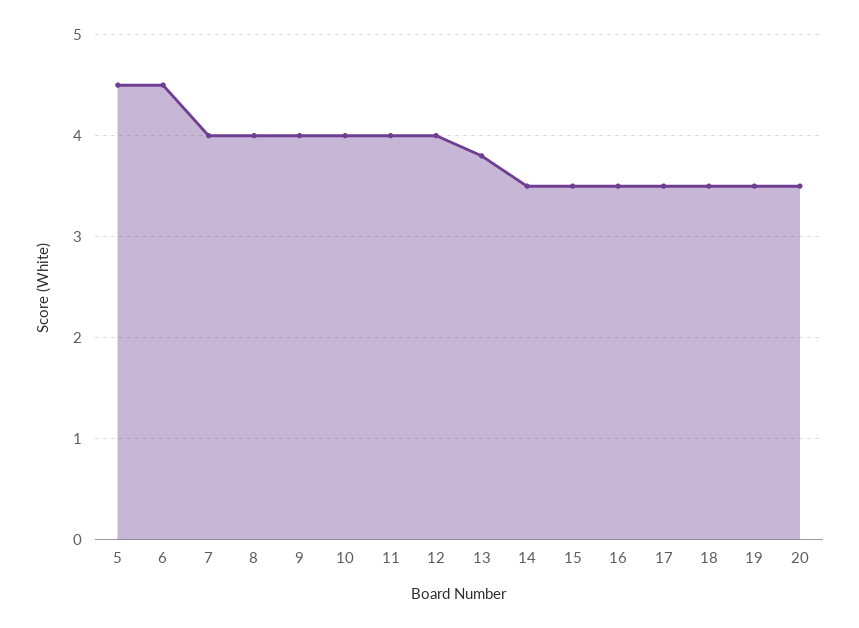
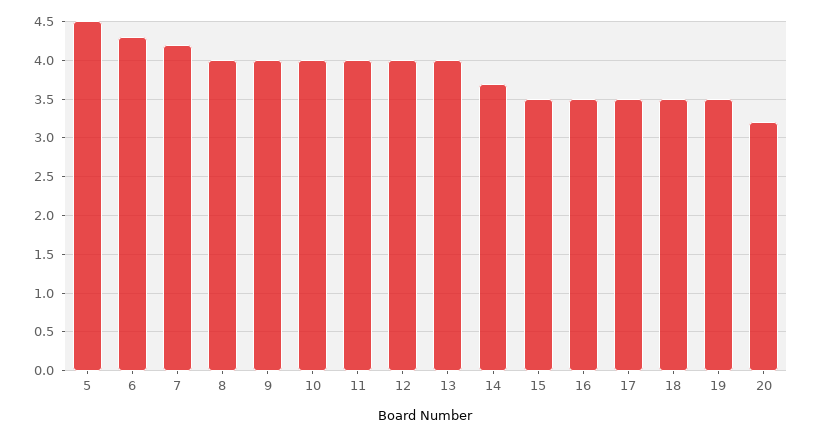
6: 4.5 -> 4.3
7: 4 -> 4.2
13: 3.8 -> 4
14: 3.5 -> 3.7
20: 3.5 -> 3.2

